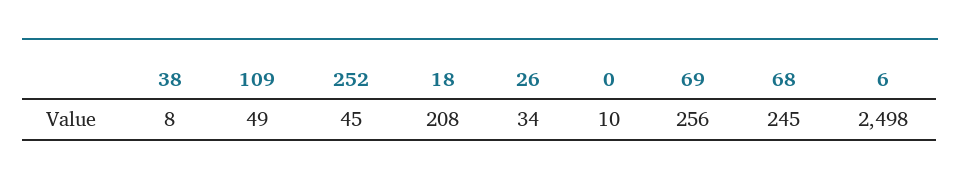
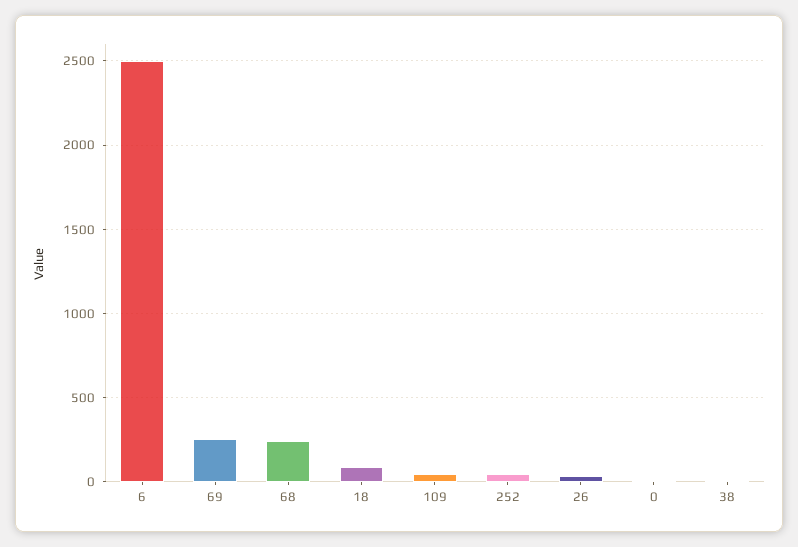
18: 208 -> 100

